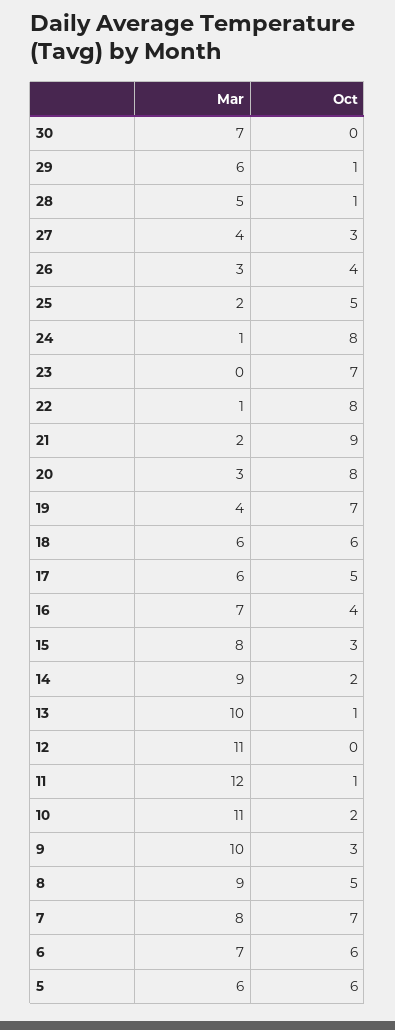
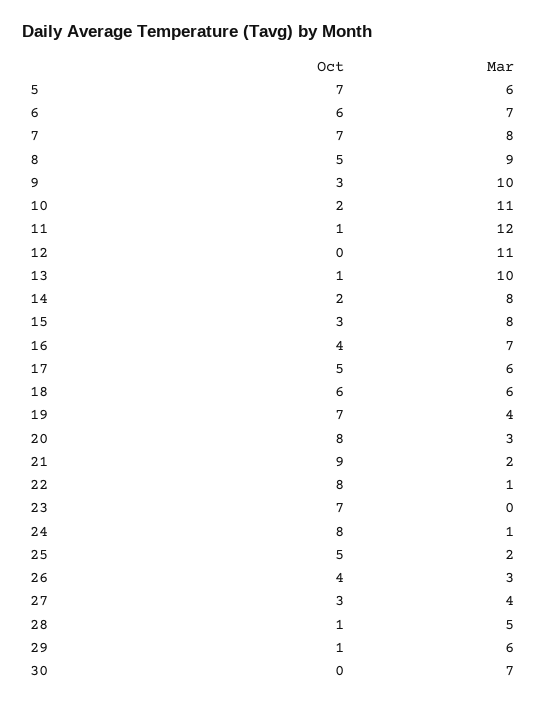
Mar, 14: 9 -> 8
Oct, 5: 6 -> 7

